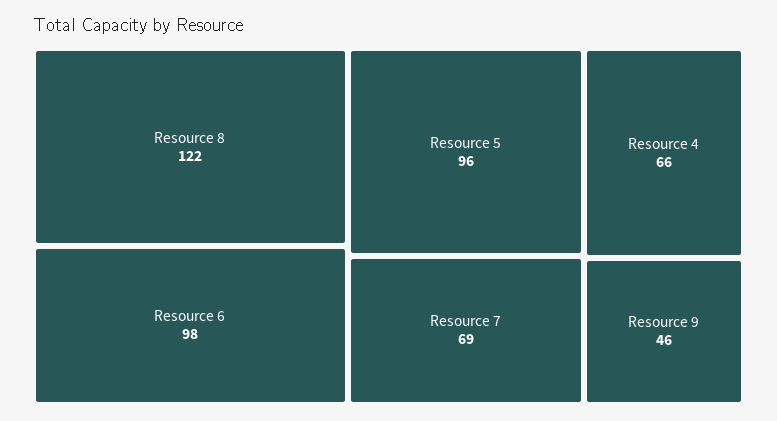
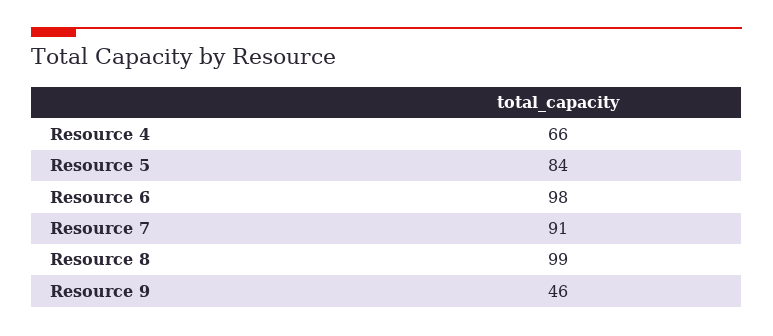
Resource 8: 122 -> 99
Resource 5: 96 -> 84
Resource 7: 69 -> 91

